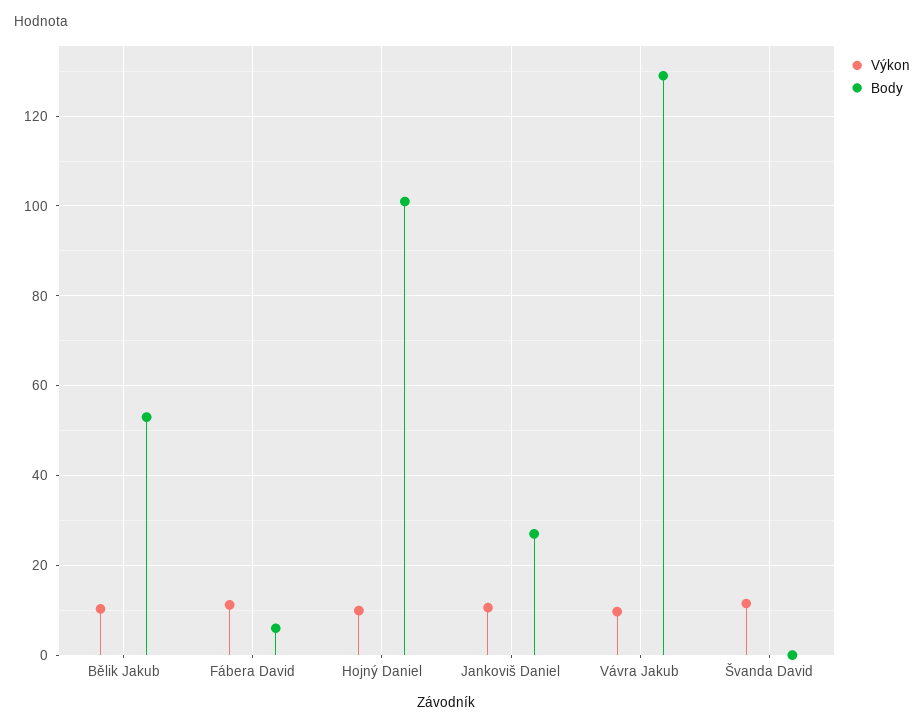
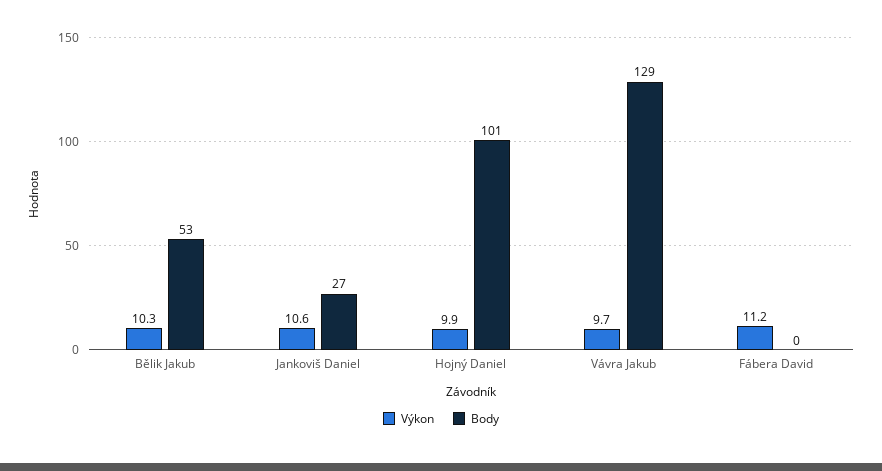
Body, Fábera David: 6 -> 0
Výkon, Švanda David: 12 -> none
Body, Švanda David: 0 -> none

